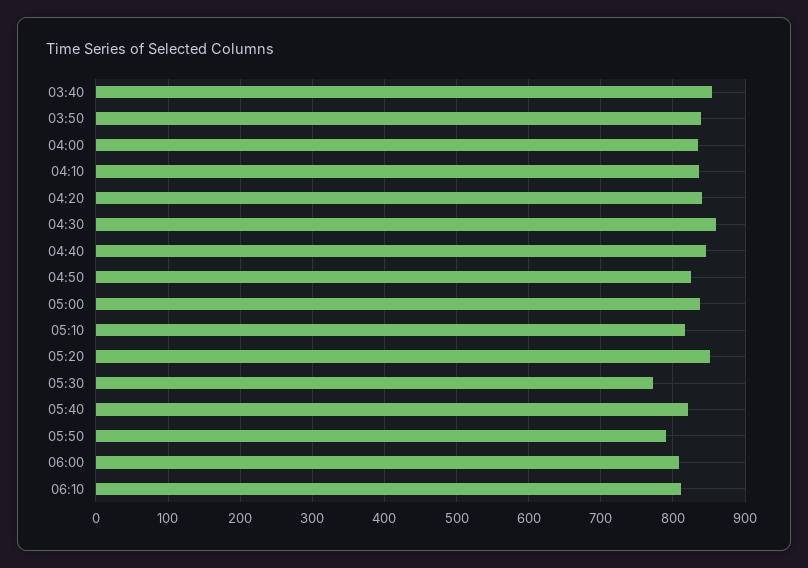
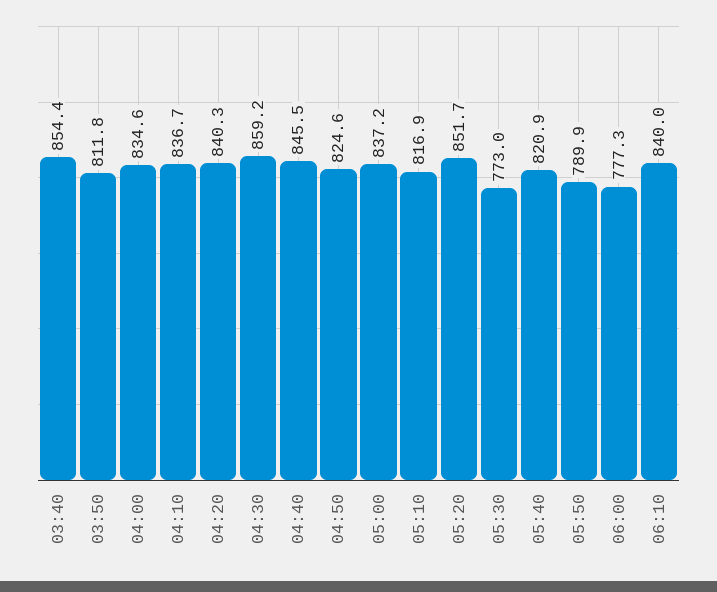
03:50: 840 -> 811.8
06:00: 810 -> 777.3
06:10: 810 -> 840

